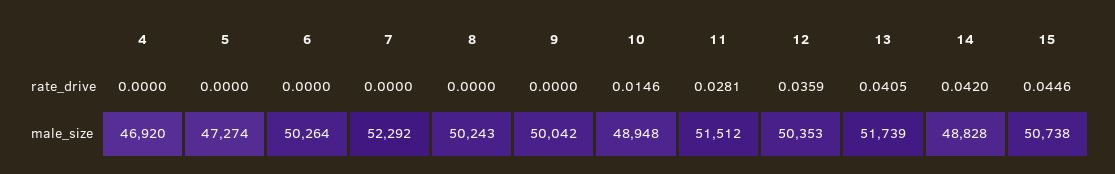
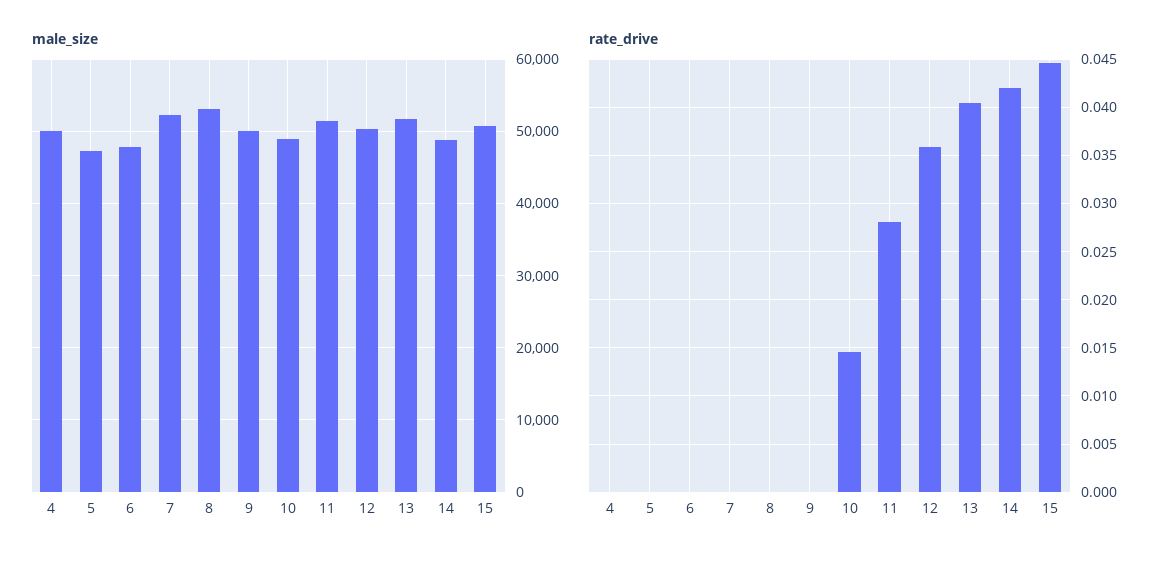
male_size, 4: 46920 -> 50000
male_size, 6: 50264 -> 48000
male_size, 8: 50243 -> 53000

